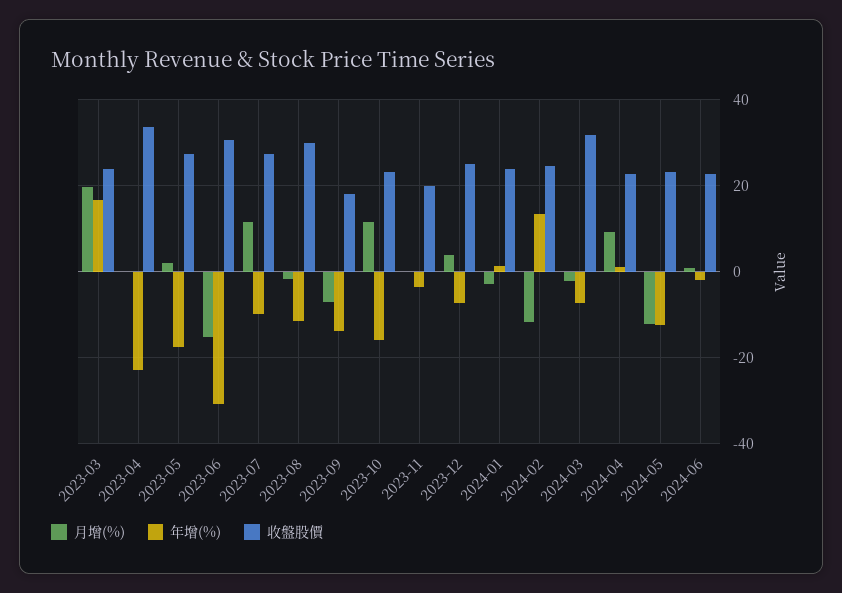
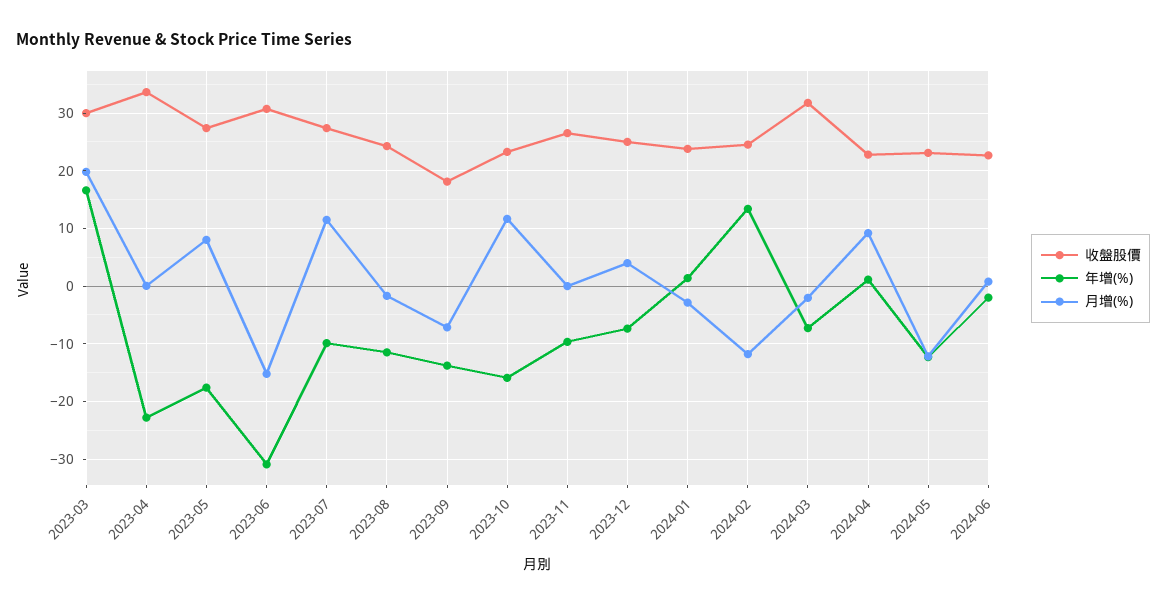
收盤股價, 2023-03: 24 -> 30
月增(%), 2023-05: 2 -> 8
收盤股價, 2023-08: 30 -> 24
年增(%), 2023-11: -4 -> -10
收盤股價, 2023-11: 20 -> 26

